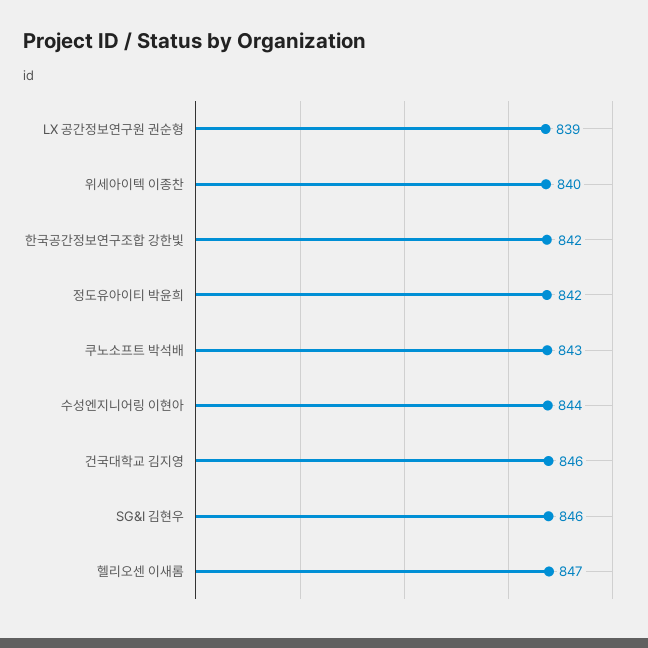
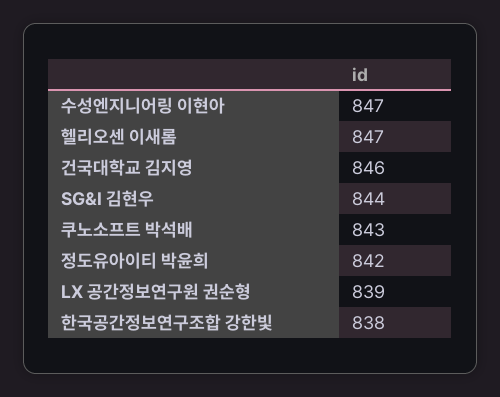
위세아이텍 이종찬: 840 -> none
한국공간정보연구조합 강한빛: 842 -> 838
수성엔지니어링 이현아: 844 -> 847
SG&I 김현우: 846 -> 844

